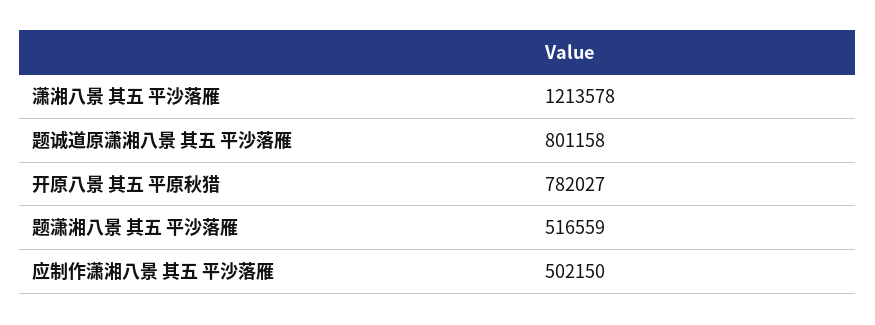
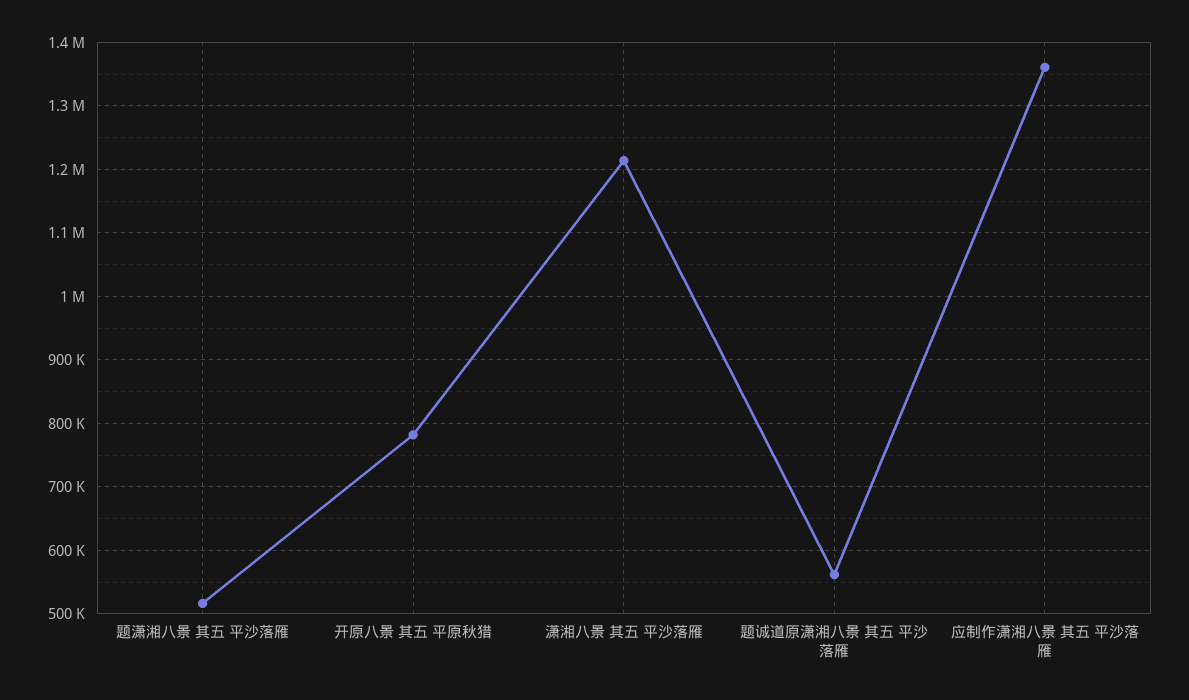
题诚道原潇湘八景 其五 平沙落雁: 801158 -> 560000
应制作潇湘八景 其五 平沙落雁: 502150 -> 1360000

